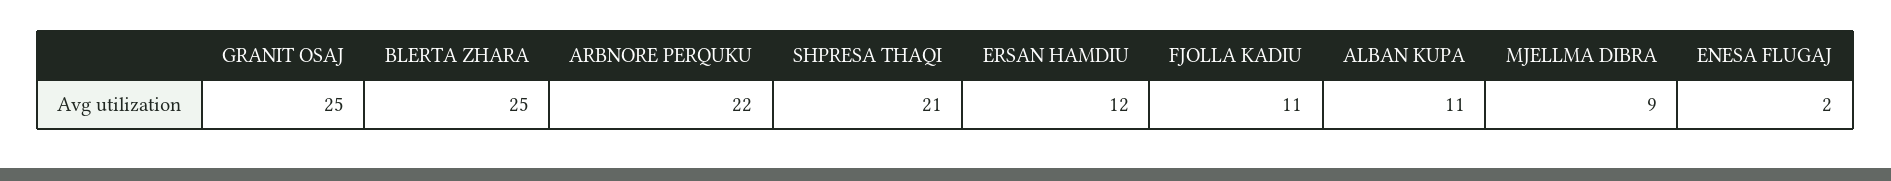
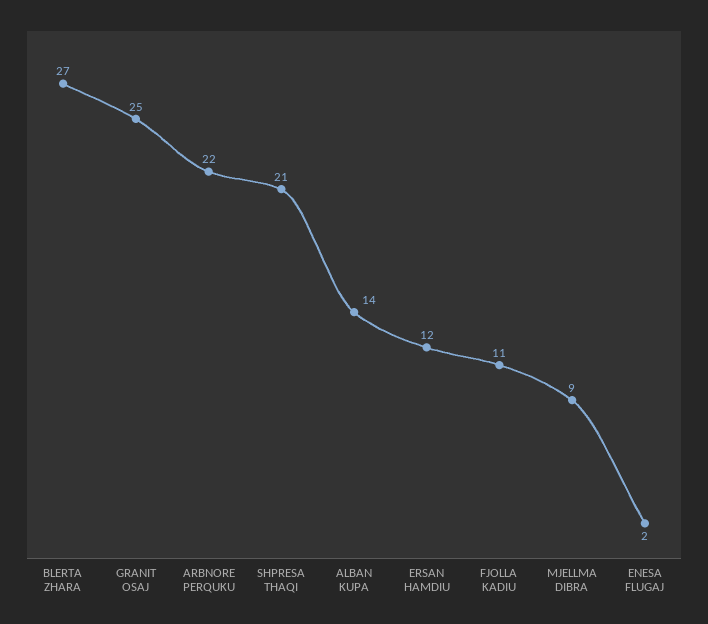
BLERTA ZHARA: 25 -> 27
ALBAN KUPA: 11 -> 14

